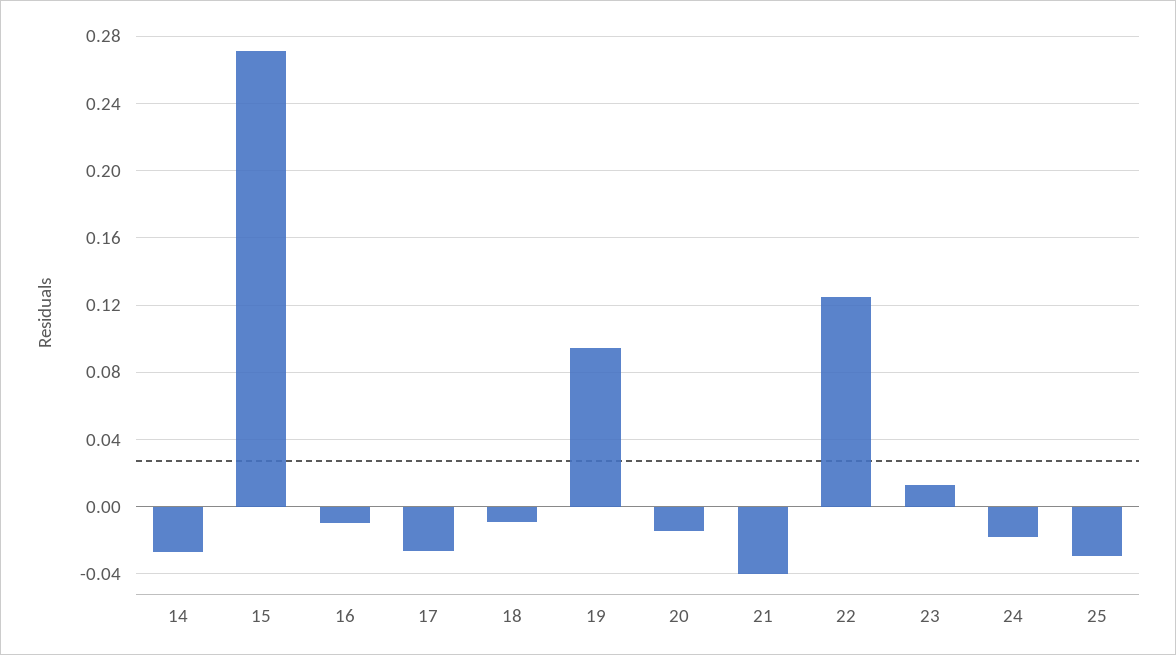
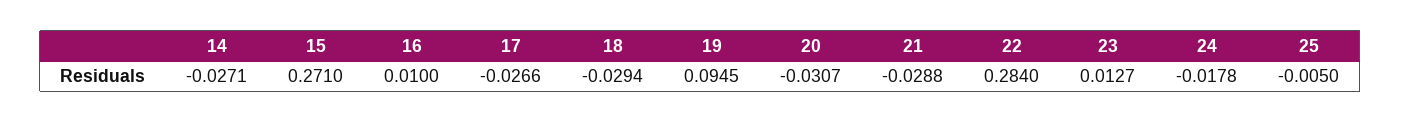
16: -0.01 -> 0.01
18: -0.01 -> -0.0294
20: -0.015 -> -0.0307
21: -0.04 -> -0.0288
22: 0.125 -> 0.284
25: -0.03 -> -0.005

